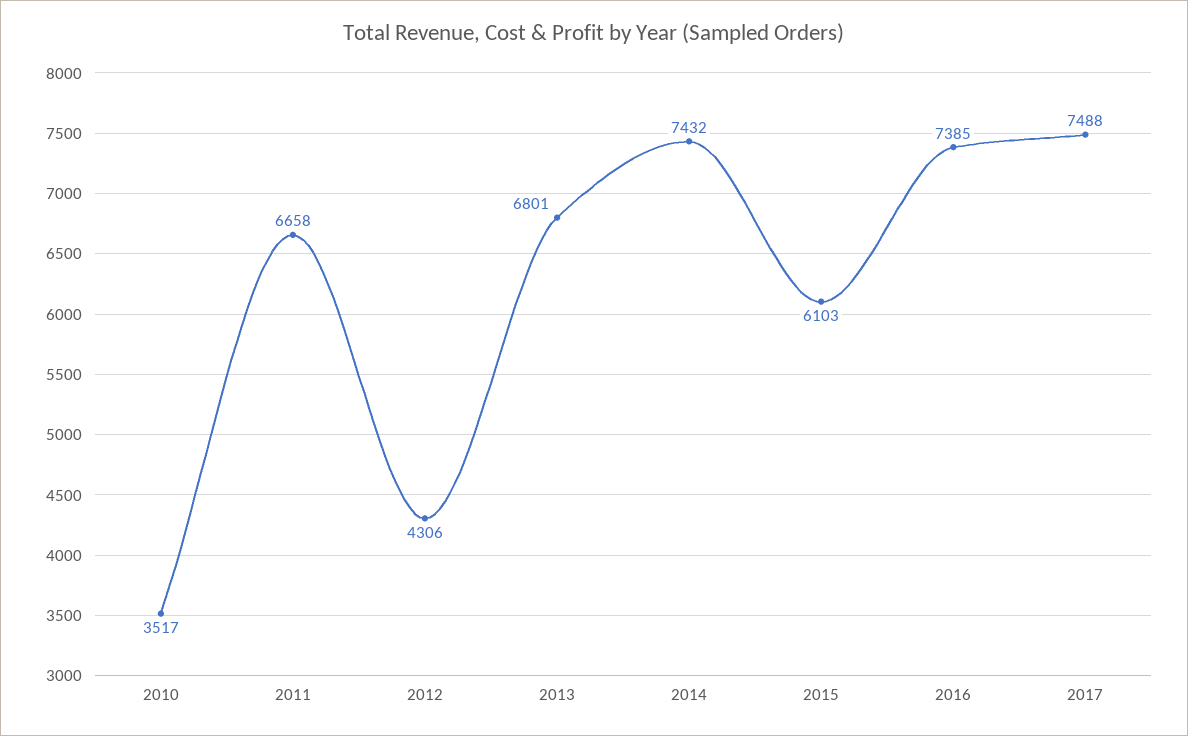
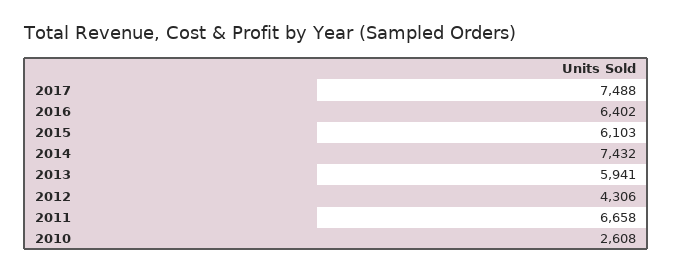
2010: 3517 -> 2608
2013: 6801 -> 5941
2016: 7385 -> 6402

